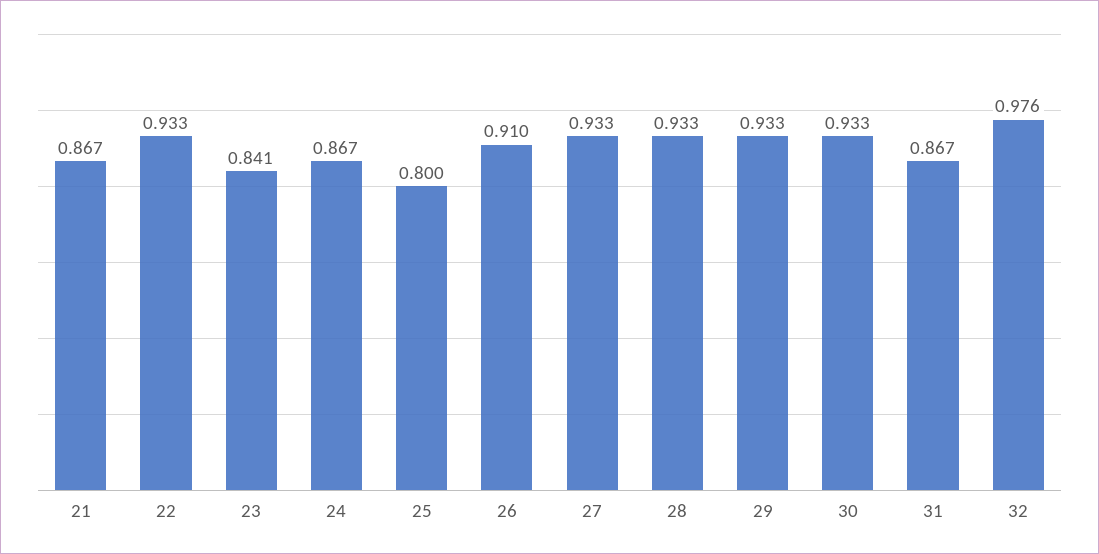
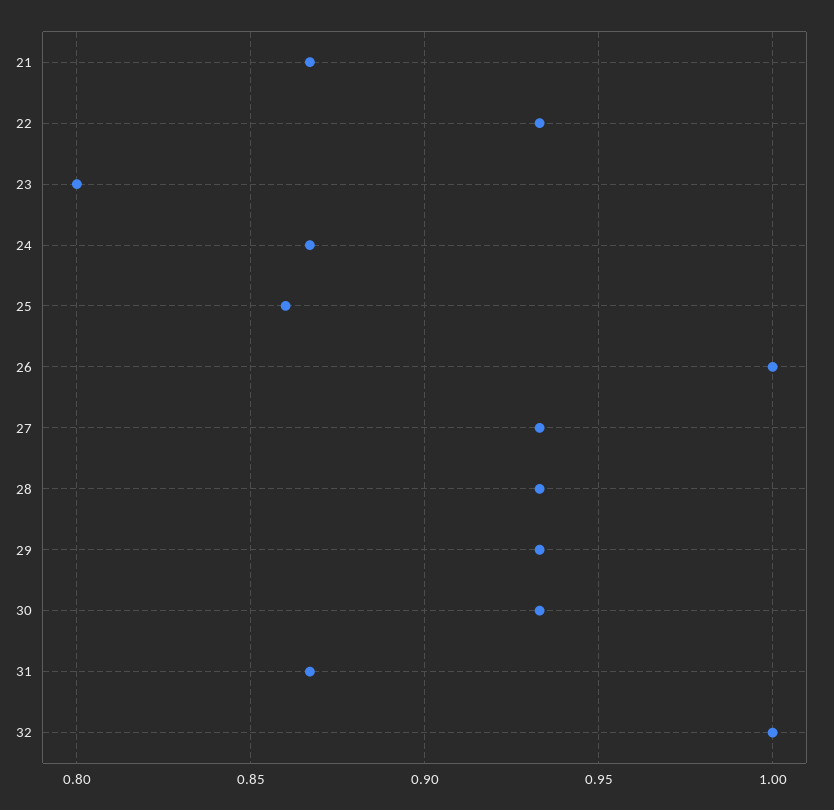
23: 0.841 -> 0.8
25: 0.8 -> 0.86
26: 0.91 -> 1
32: 0.976 -> 1

